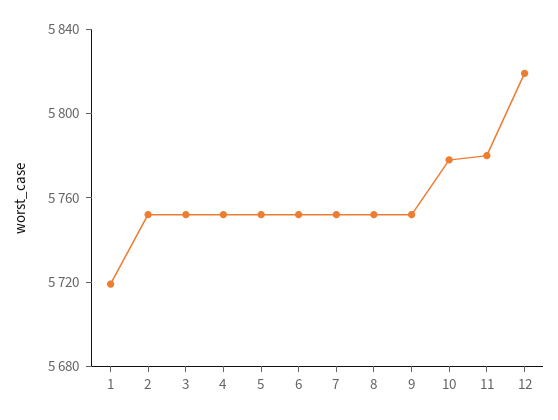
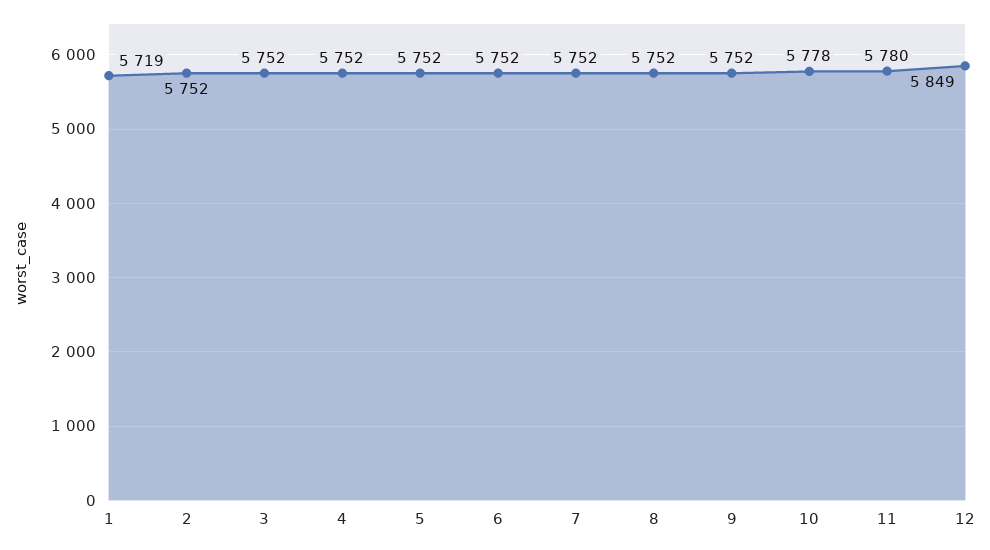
12: 5820 -> 5849

